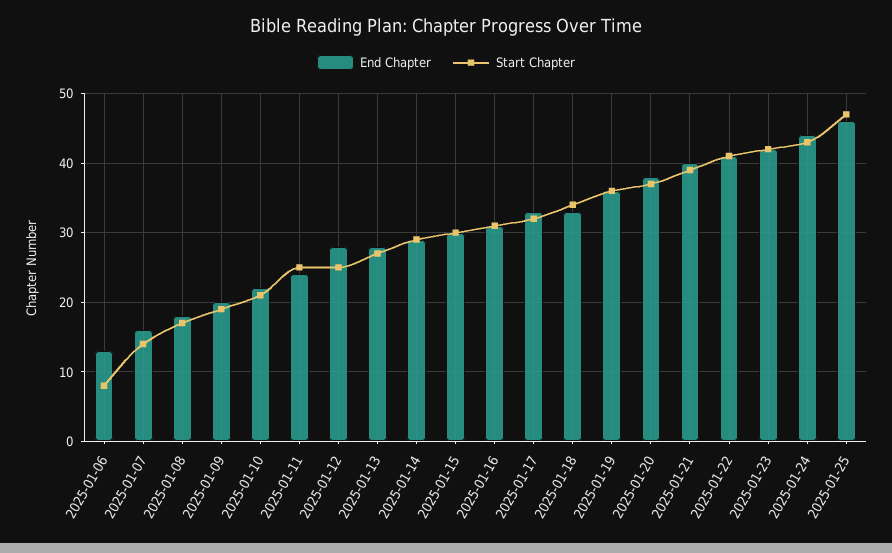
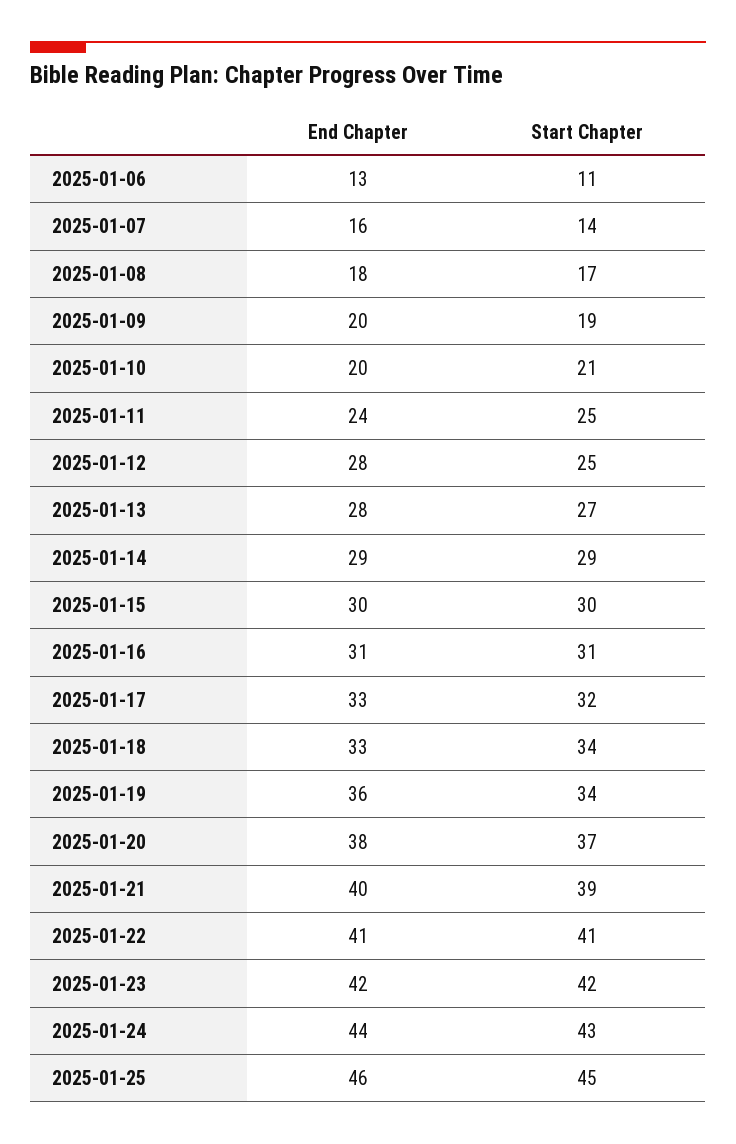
Start Chapter, 2025-01-06: 8 -> 11
End Chapter, 2025-01-10: 22 -> 20
Start Chapter, 2025-01-19: 36 -> 34
Start Chapter, 2025-01-25: 47 -> 45

